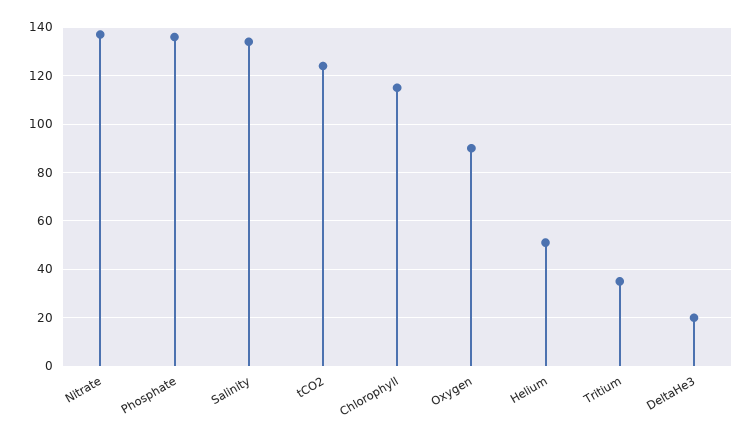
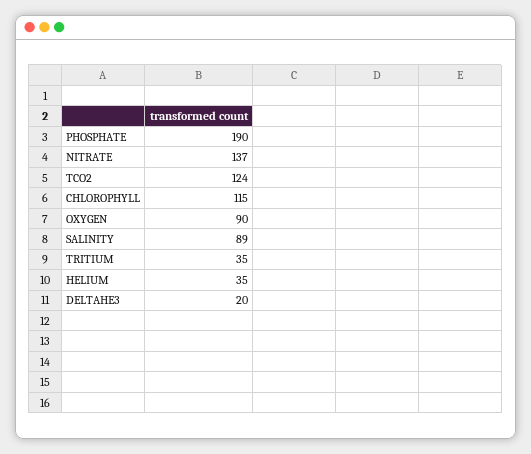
Phosphate: 135 -> 190
Salinity: 135 -> 89
Helium: 50 -> 35

